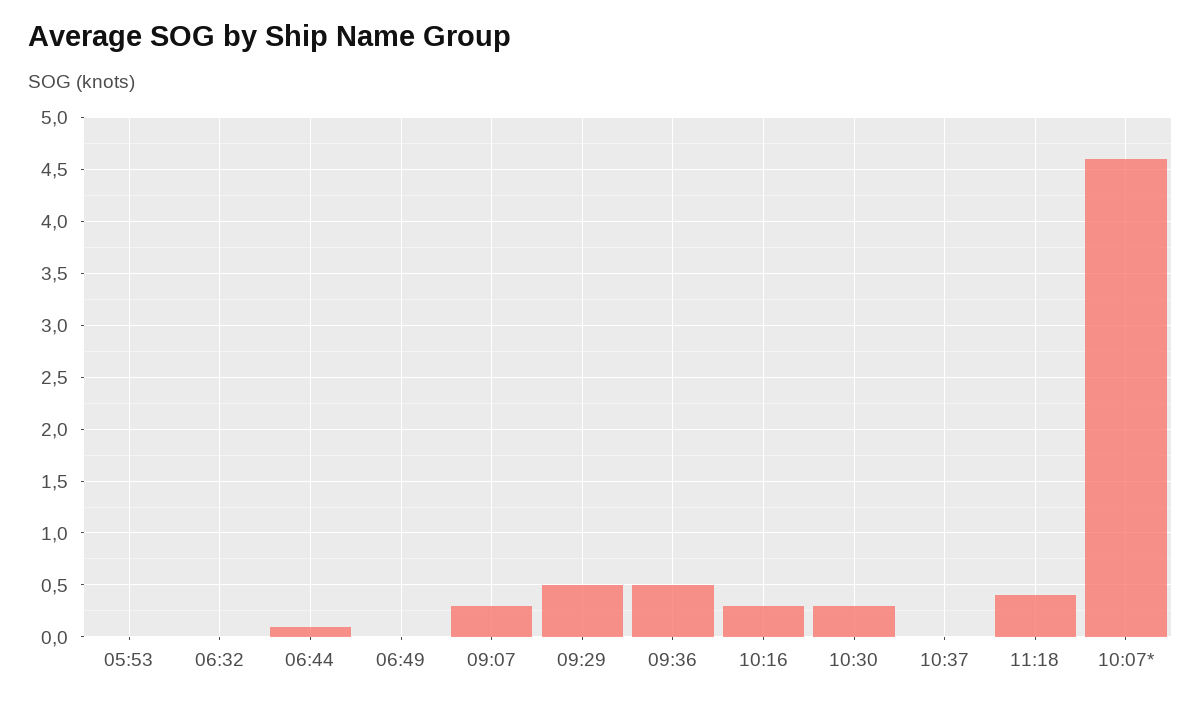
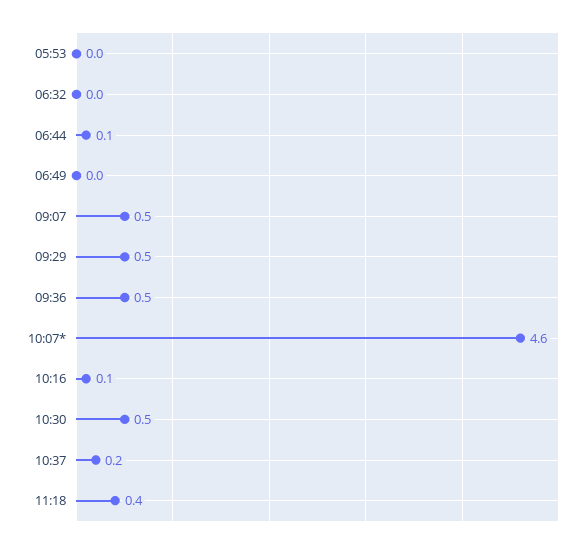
09:07: 0.3 -> 0.5
10:16: 0.3 -> 0.1
10:30: 0.3 -> 0.5
10:37: 0 -> 0.2

